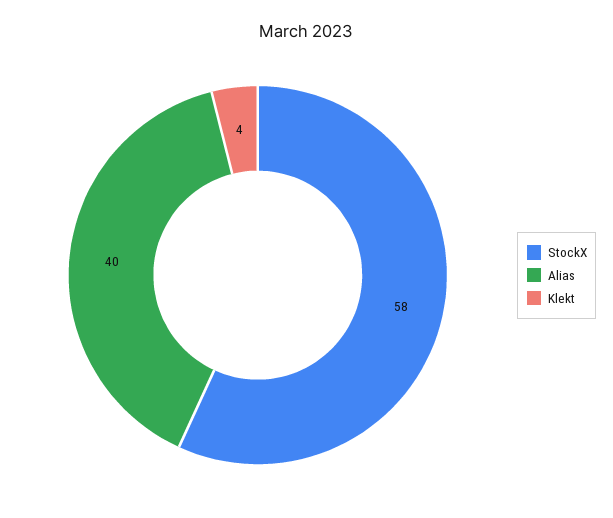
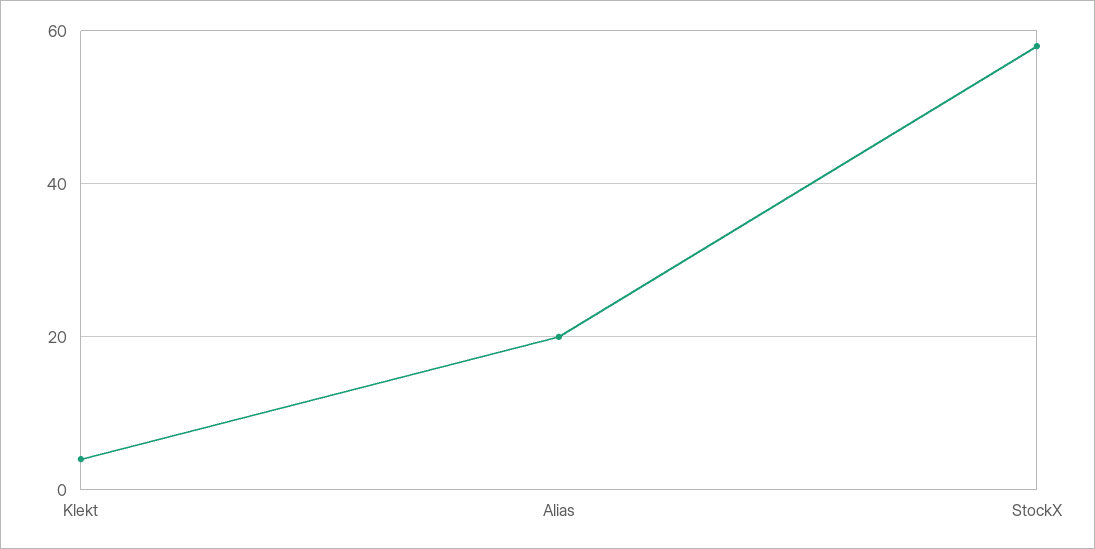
Alias: 40 -> 20

